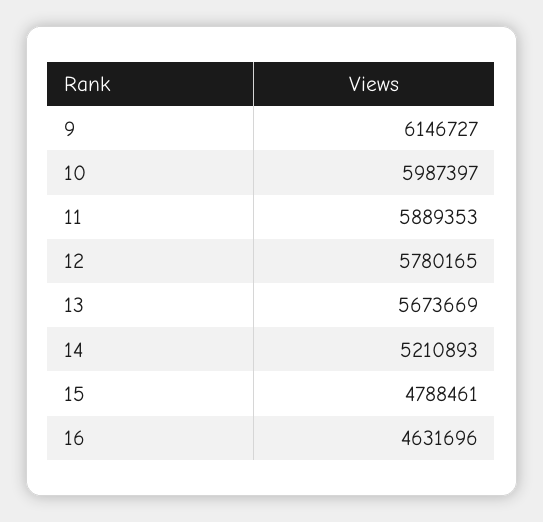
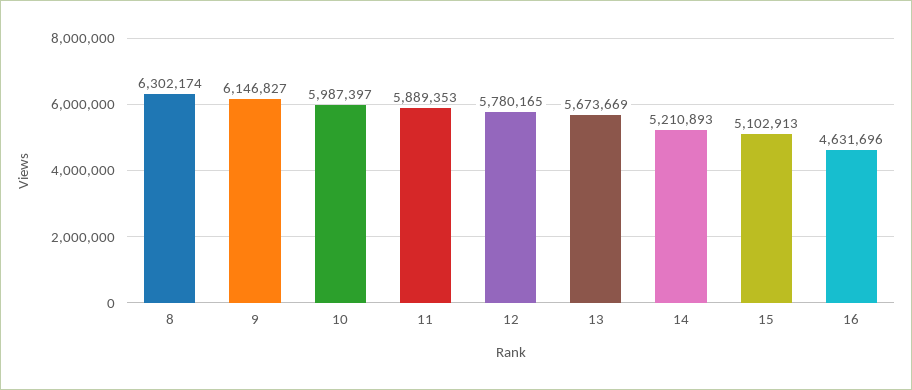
9: 6146727 -> 6146827
15: 4788461 -> 5102913
8: none -> 6302174

